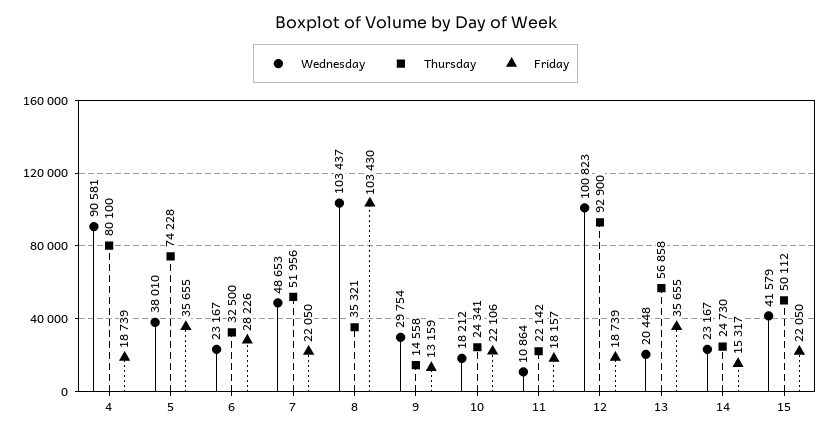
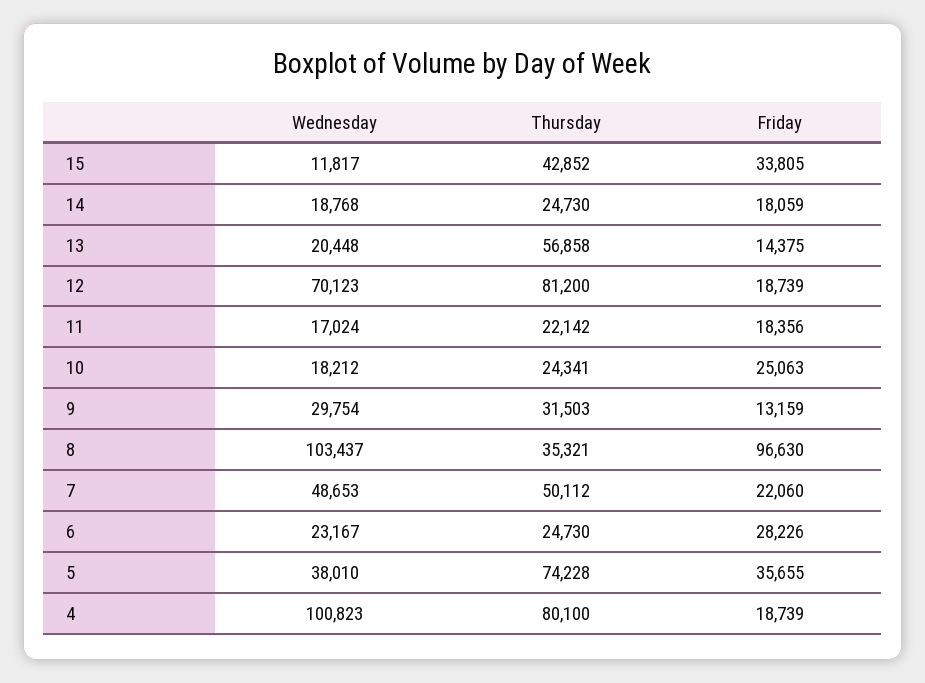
Wednesday, 4: 90581 -> 100823
Thursday, 6: 32500 -> 24730
Thursday, 7: 51956 -> 50112
Friday, 7: 22050 -> 22060
Friday, 8: 103430 -> 96630
Thursday, 9: 14558 -> 31503
Friday, 10: 22106 -> 25063
Wednesday, 11: 10864 -> 17024
Friday, 11: 18157 -> 18356
Wednesday, 12: 100823 -> 70123
Thursday, 12: 92900 -> 81200
Friday, 13: 35655 -> 14375
Wednesday, 14: 23167 -> 18768
Friday, 14: 15317 -> 18059
Wednesday, 15: 41579 -> 11817
Thursday, 15: 50112 -> 42852
Friday, 15: 22050 -> 33805

